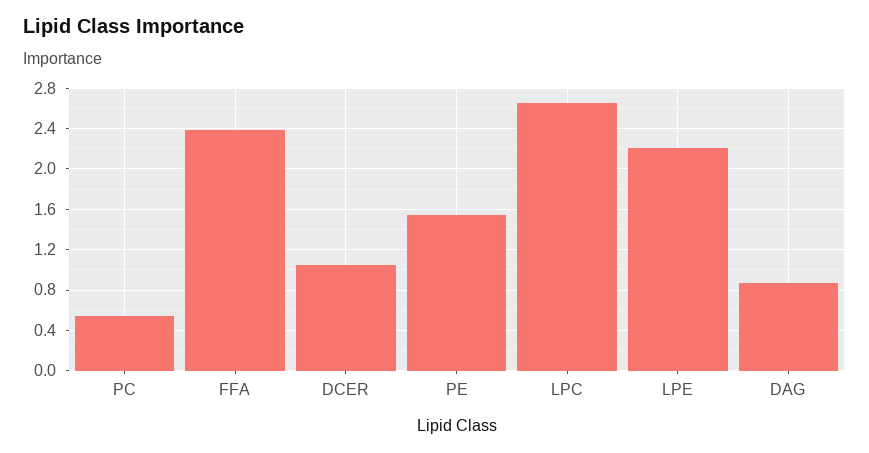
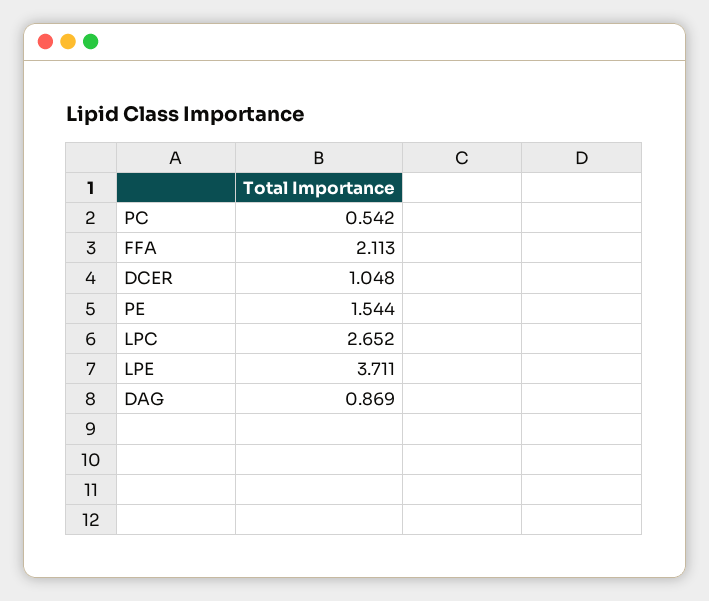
FFA: 2.4 -> 2.113
LPE: 2.2 -> 3.711

